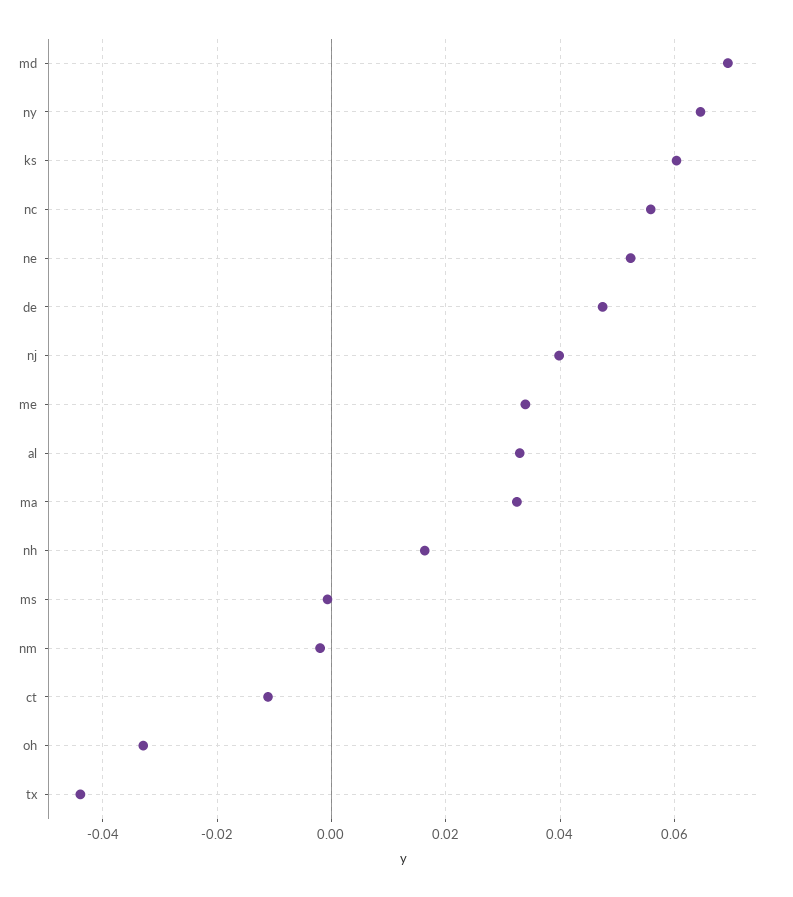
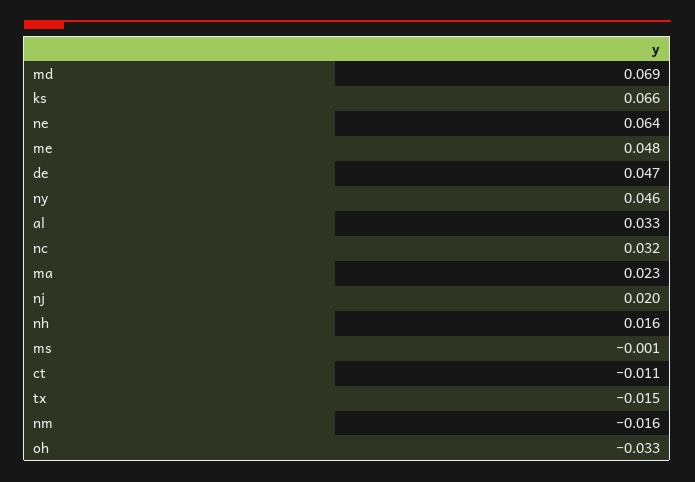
ny: 0.064 -> 0.046
ks: 0.06 -> 0.066
nc: 0.056 -> 0.032
ne: 0.052 -> 0.064
nj: 0.04 -> 0.02
me: 0.034 -> 0.048
ma: 0.032 -> 0.023
nm: -0.002 -> -0.016
tx: -0.044 -> -0.015

